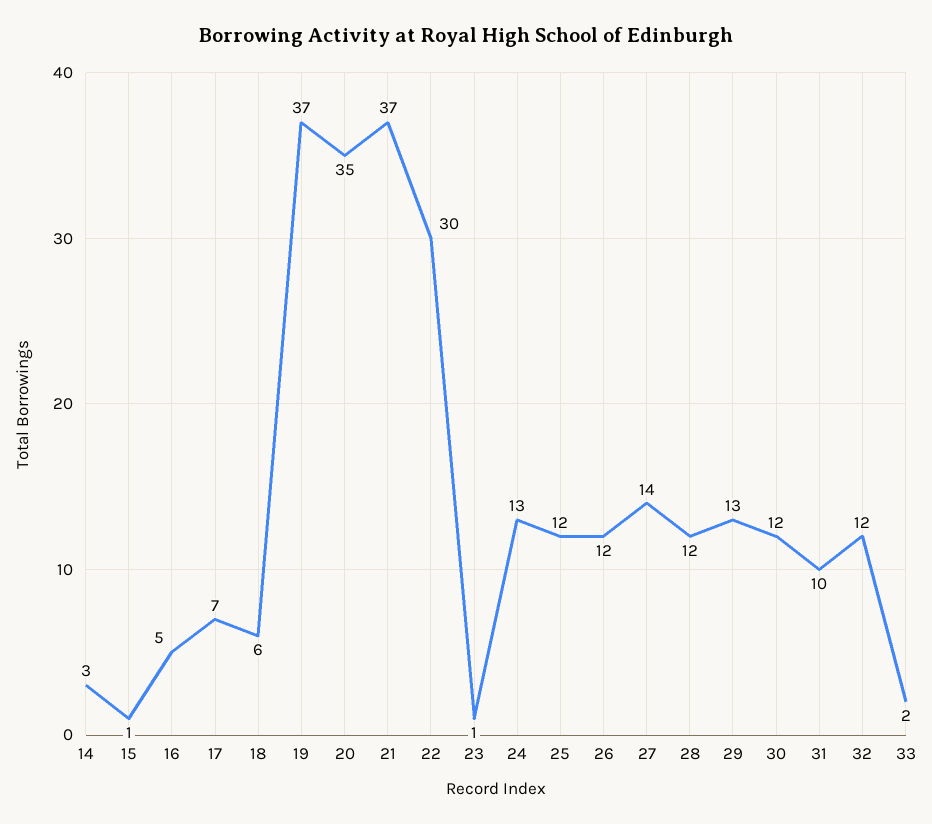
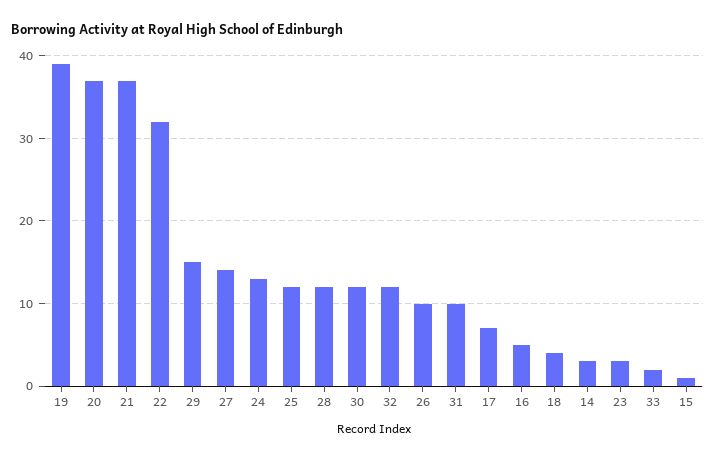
18: 6 -> 4
19: 37 -> 39
20: 35 -> 37
22: 30 -> 32
23: 1 -> 3
26: 12 -> 10
29: 13 -> 15

